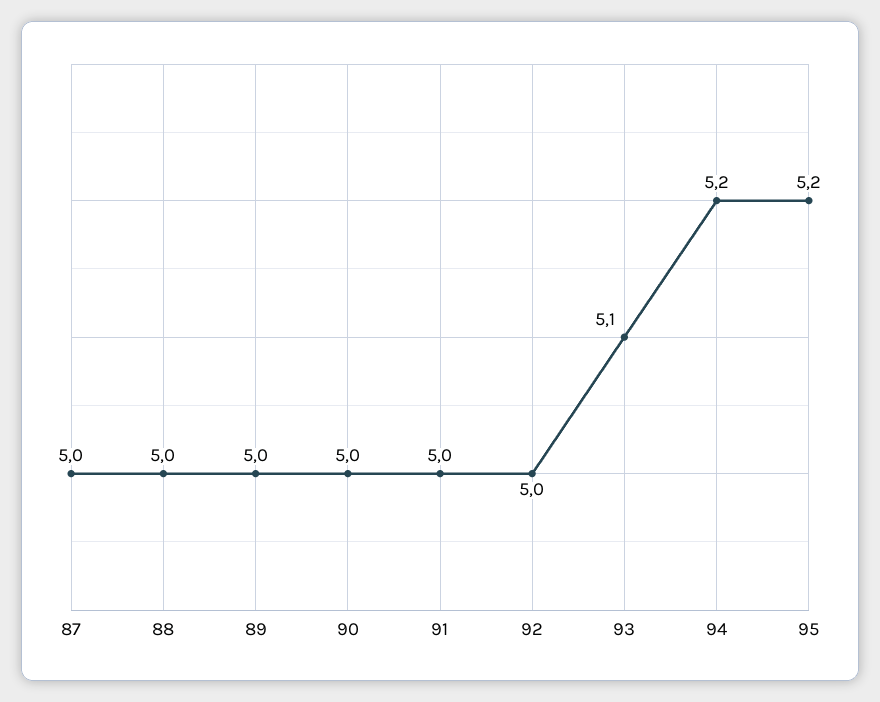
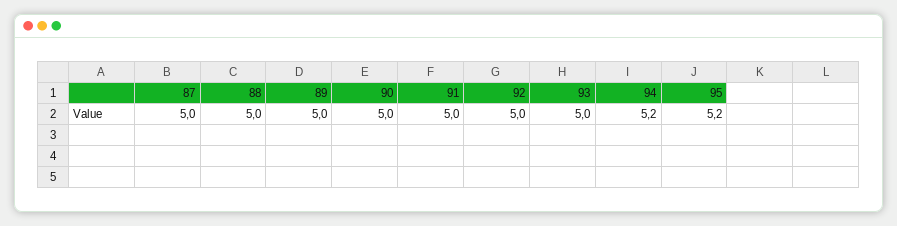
93: 5.1 -> 5

